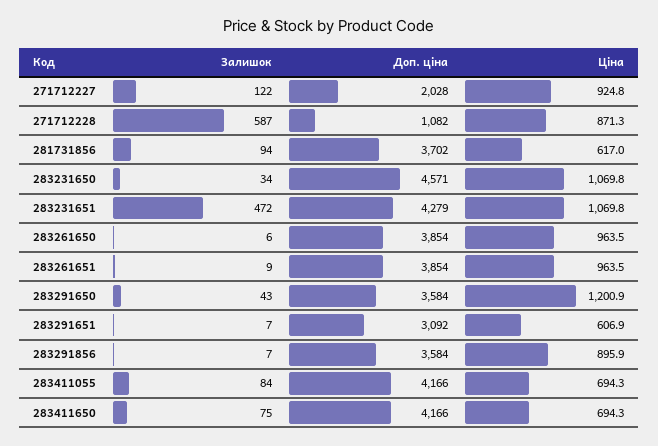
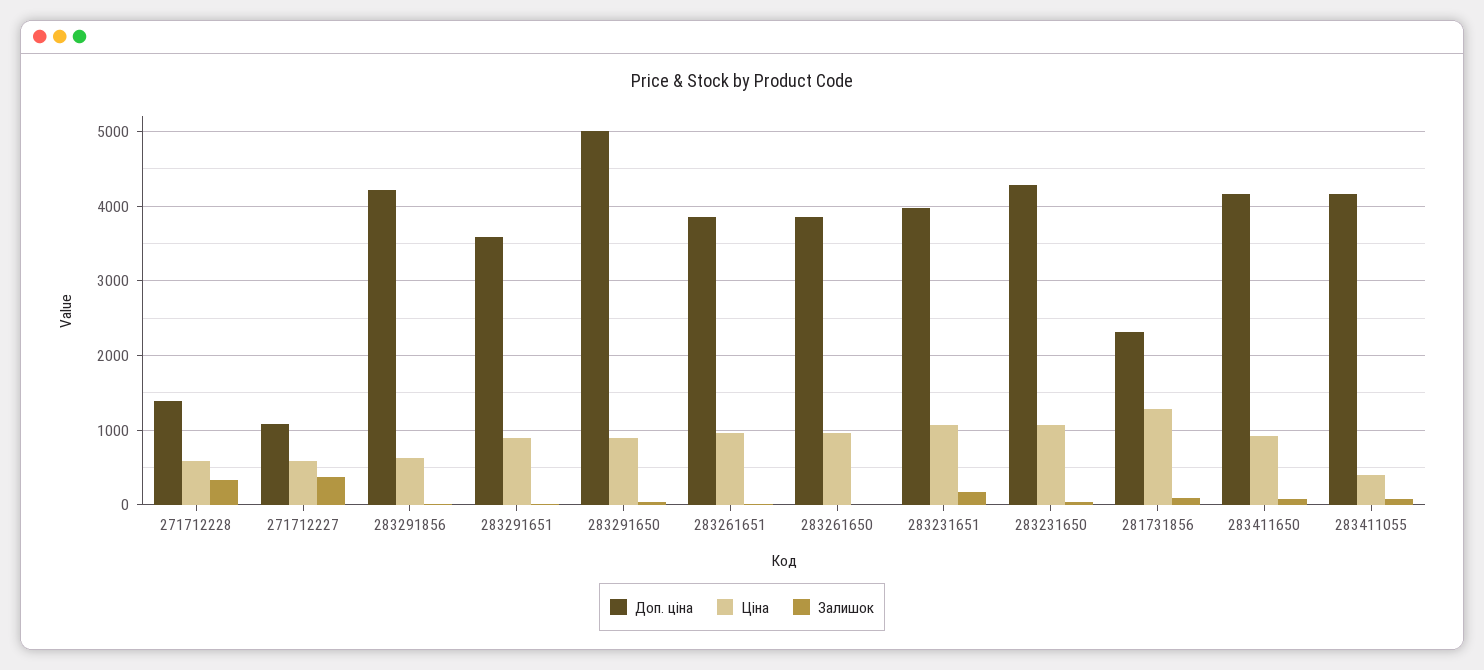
Залишок, 271712227: 122 -> 400
Доп. ціна, 271712227: 2028 -> 1100
Ціна, 271712227: 924.8 -> 600
Залишок, 271712228: 587 -> 300
Доп. ціна, 271712228: 1082 -> 1400
Ціна, 271712228: 871.3 -> 600
Доп. ціна, 281731856: 3702 -> 2300
Ціна, 281731856: 617 -> 1300
Доп. ціна, 283231650: 4571 -> 4300
Залишок, 283231651: 472 -> 200
Доп. ціна, 283231651: 4279 -> 4000
Доп. ціна, 283291650: 3584 -> 5000
Ціна, 283291650: 1200.9 -> 900
Доп. ціна, 283291651: 3092 -> 3600
Ціна, 283291651: 606.9 -> 900
Доп. ціна, 283291856: 3584 -> 4200
Ціна, 283291856: 895.9 -> 600
Ціна, 283411055: 694.3 -> 400
Ціна, 283411650: 694.3 -> 900

